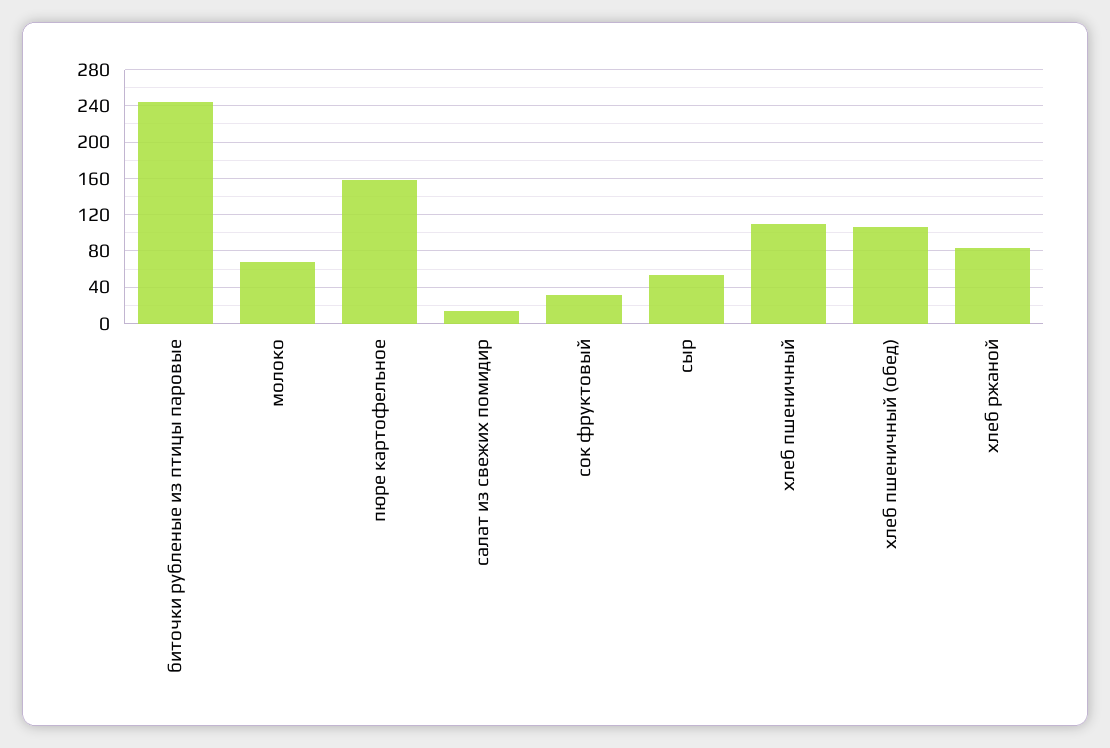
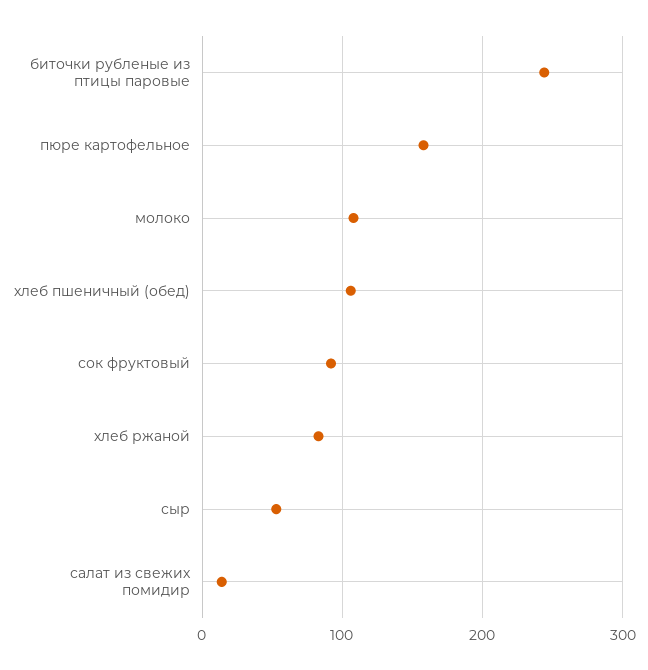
молоко: 70 -> 110
сок фруктовый: 30 -> 90
хлеб пшеничный: 110 -> none

